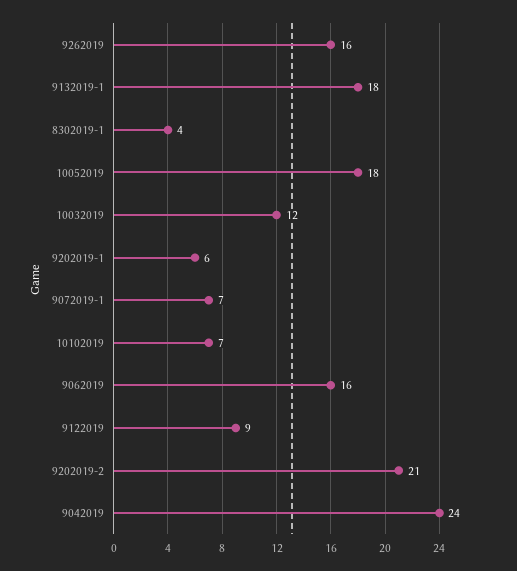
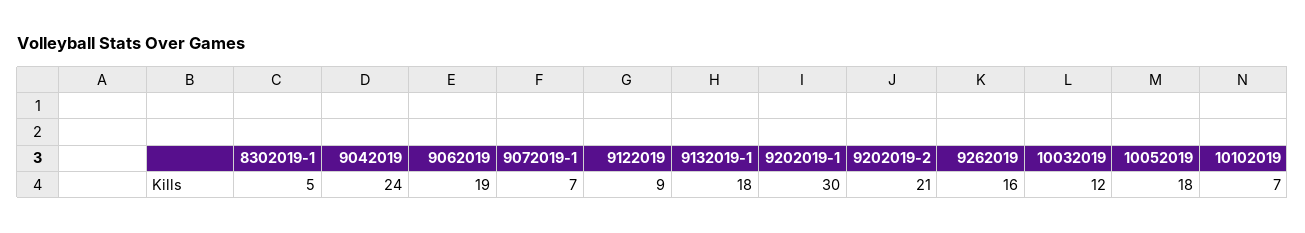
8302019-1: 4 -> 5
9202019-1: 6 -> 30
9062019: 16 -> 19

